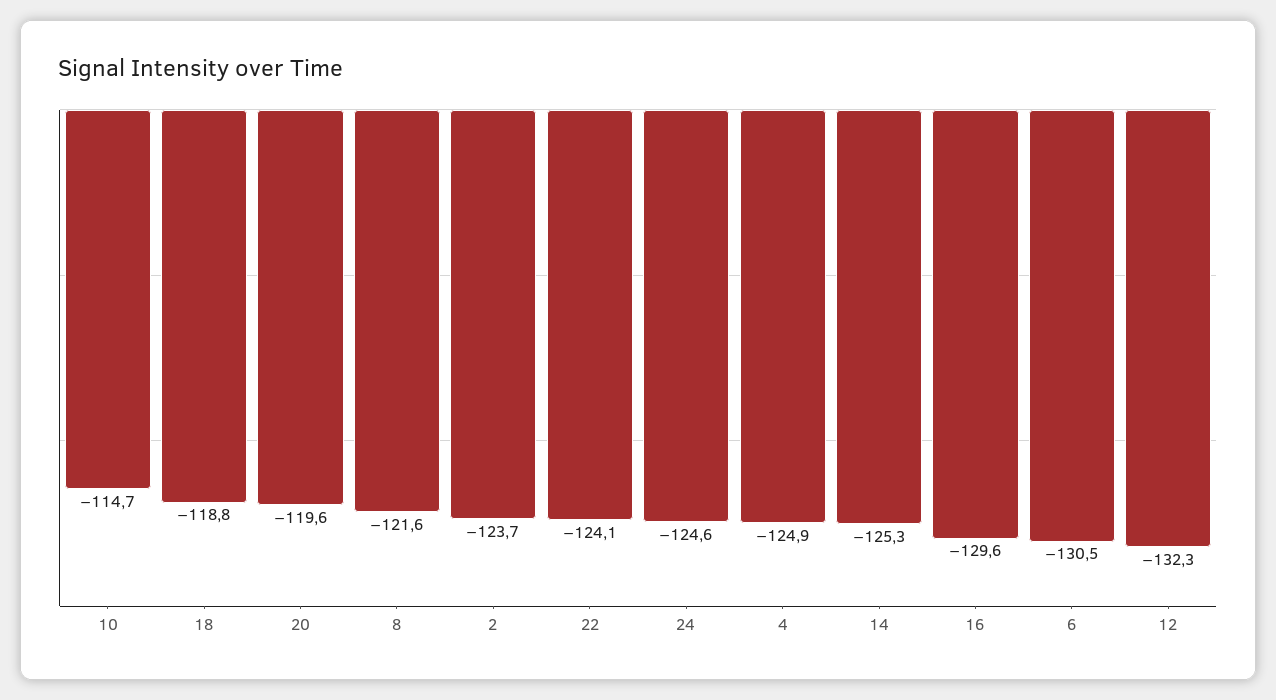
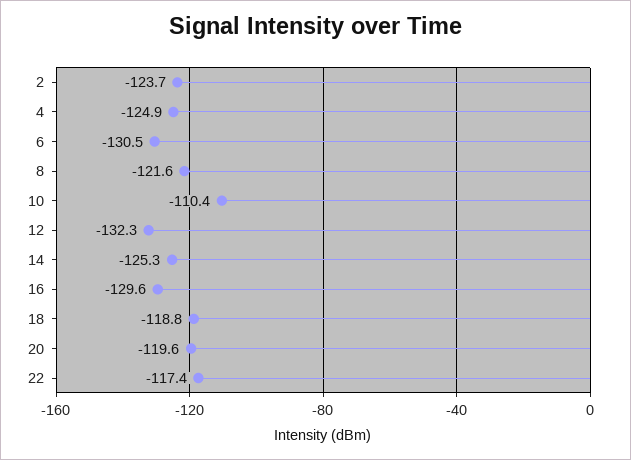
10: -114.7 -> -110.4
22: -124.1 -> -117.4
24: -124.6 -> none

